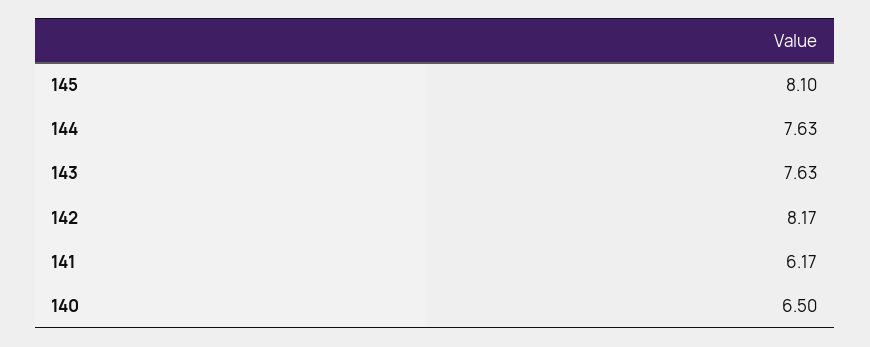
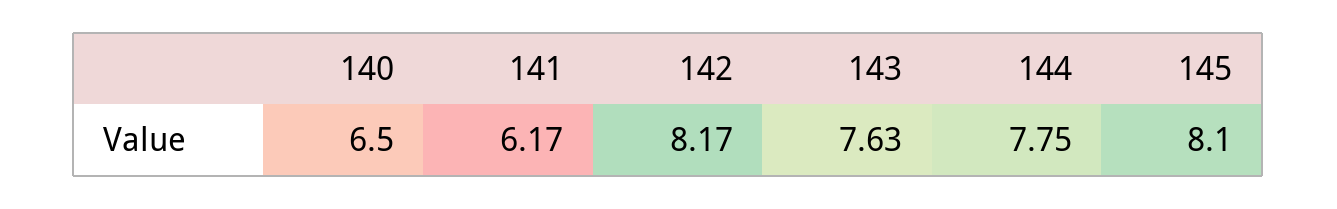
144: 7.63 -> 7.75

